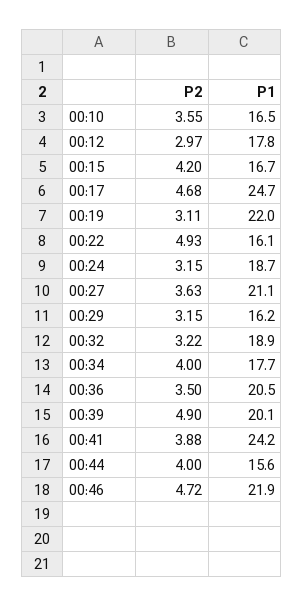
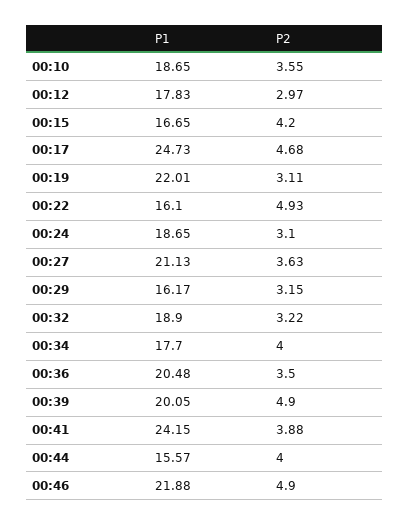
P1, 00:10: 16.5 -> 18.65
P2, 00:24: 3.15 -> 3.1
P2, 00:46: 4.72 -> 4.9

